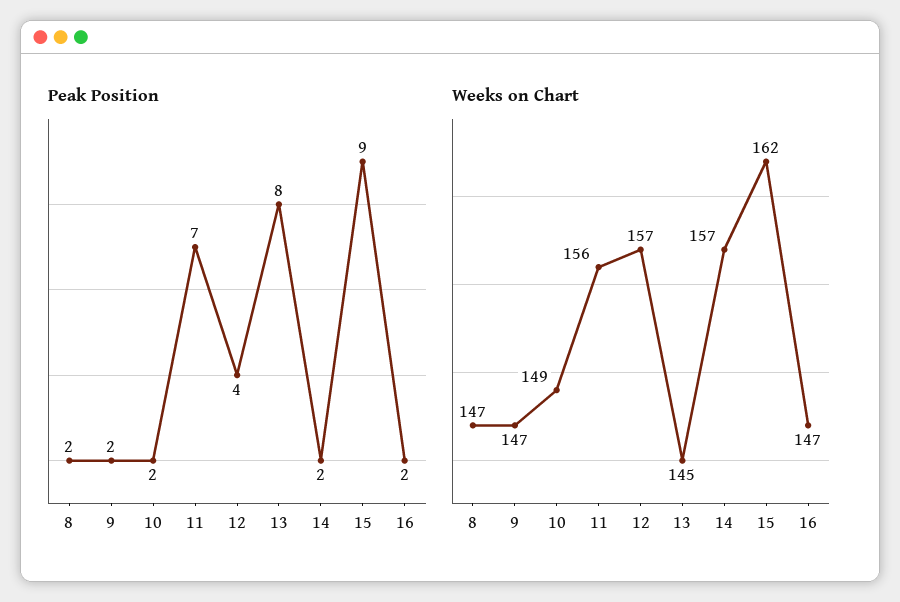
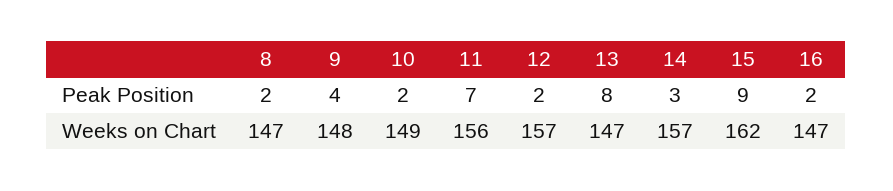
Peak Position, 9: 2 -> 4
Peak Position, 12: 4 -> 2
Peak Position, 14: 2 -> 3
Weeks on Chart, 9: 147 -> 148
Weeks on Chart, 13: 145 -> 147

